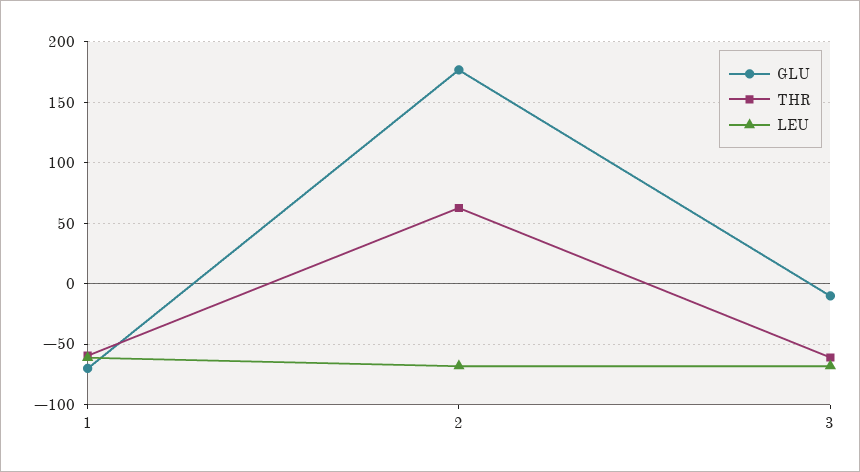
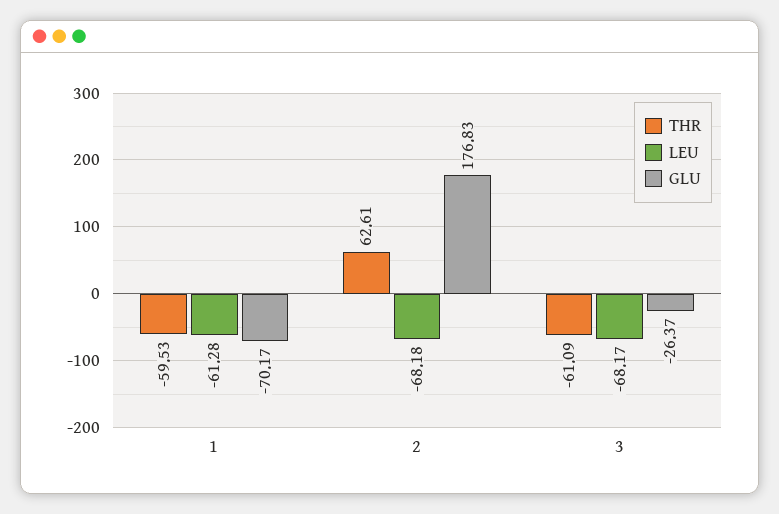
GLU, 3: -10 -> -26.37

